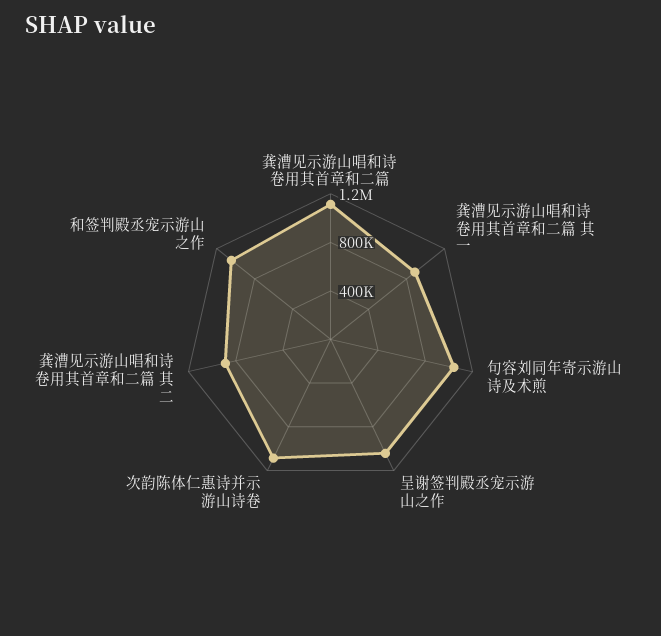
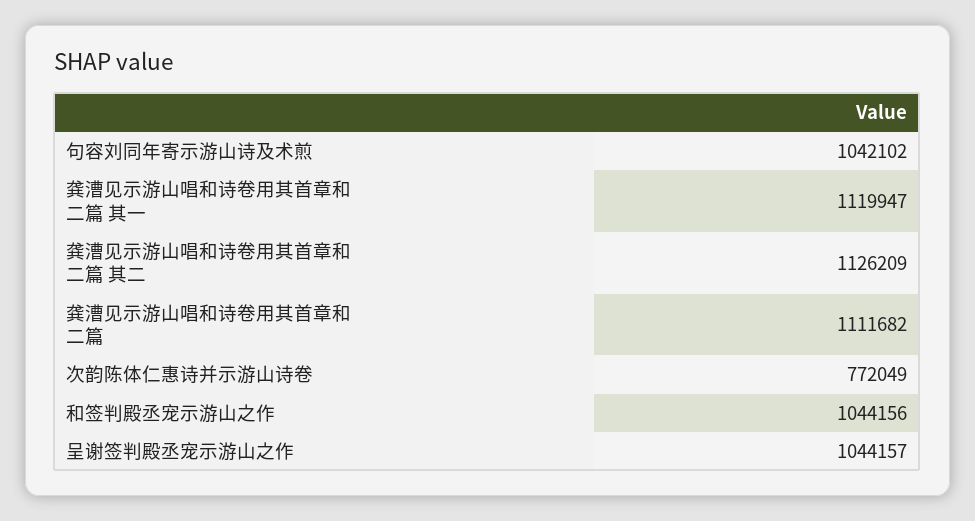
龚漕见示游山唱和诗卷用其首章和二篇 其一: 900000 -> 1119947
次韵陈体仁惠诗并示游山诗卷: 1100000 -> 772049
龚漕见示游山唱和诗卷用其首章和二篇 其二: 900000 -> 1126209

